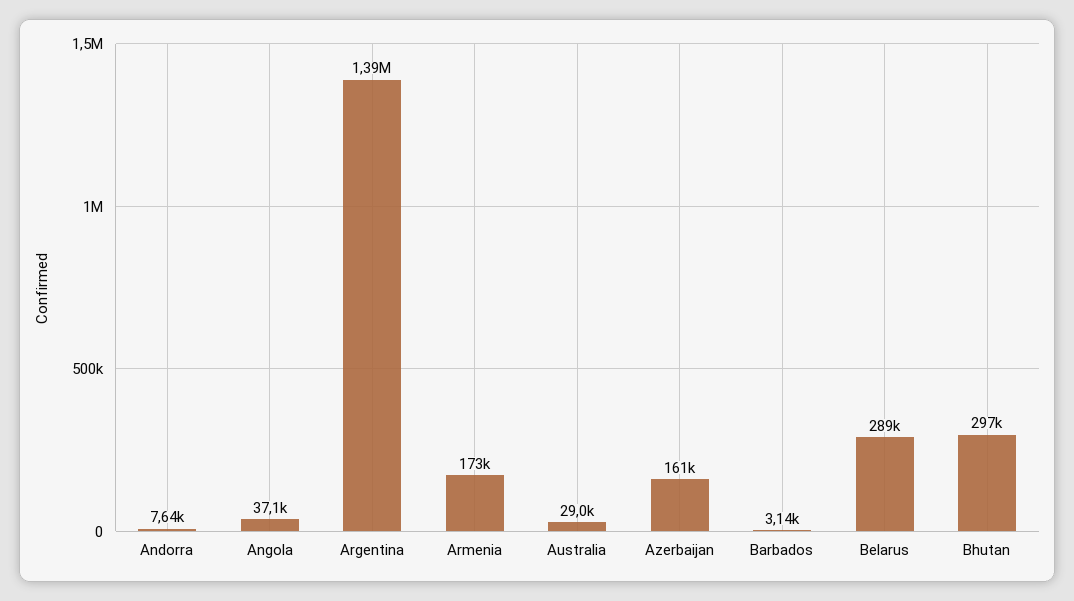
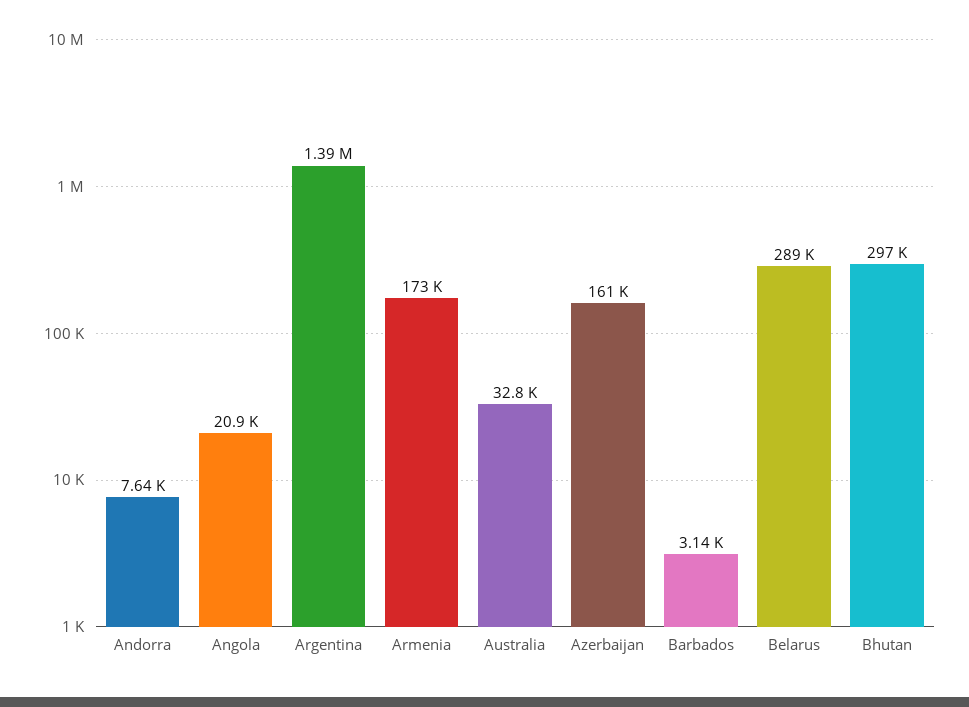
Angola: 37100 -> 20900
Australia: 29000 -> 32800

